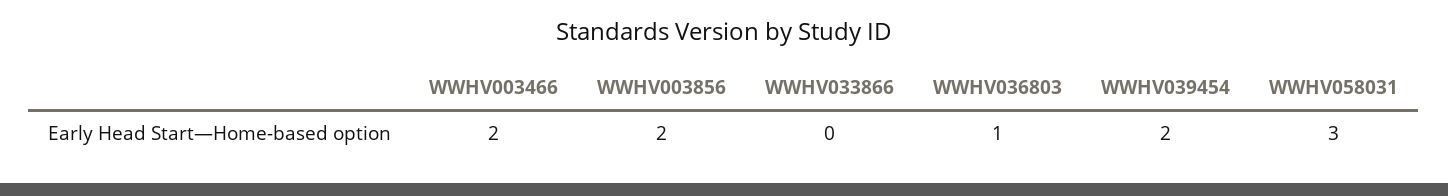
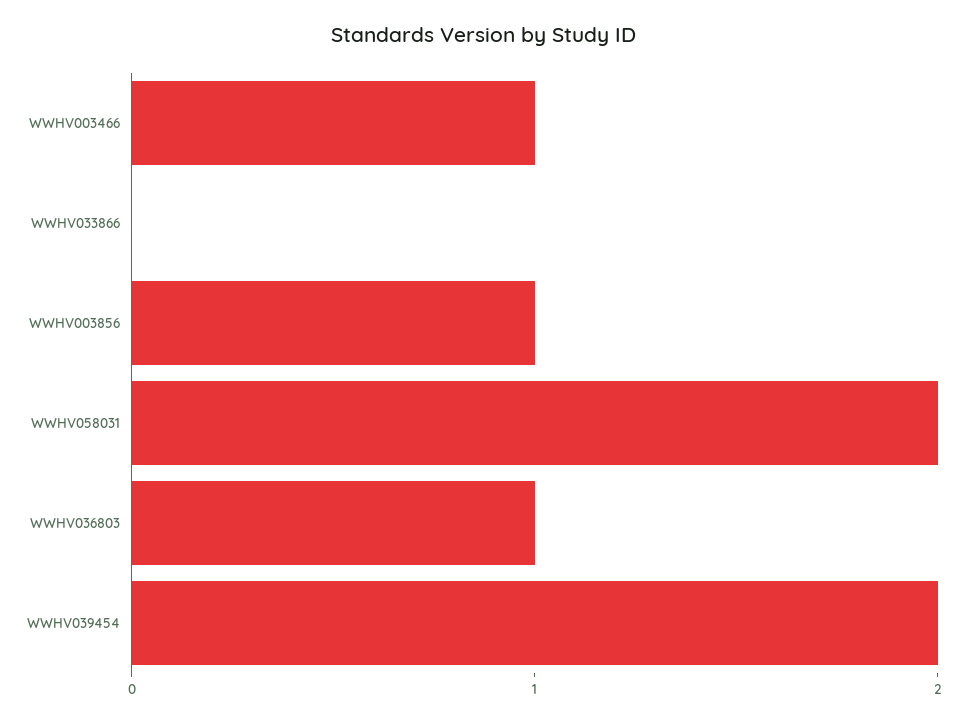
WWHV003466: 2 -> 1
WWHV003856: 2 -> 1
WWHV058031: 3 -> 2

